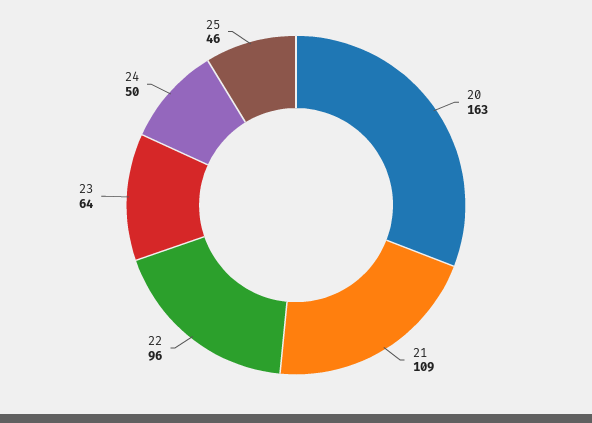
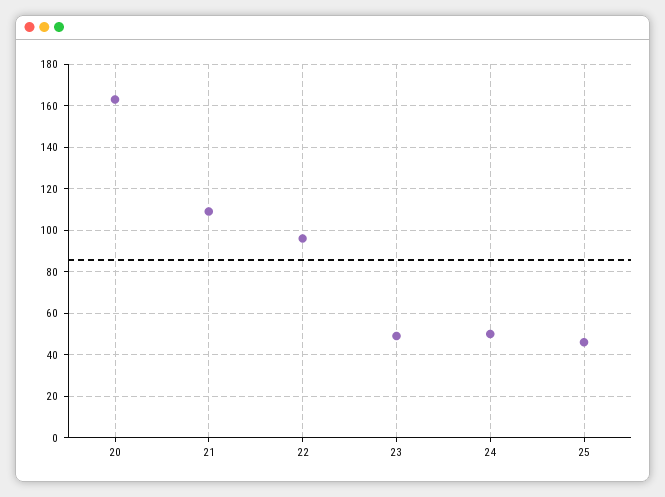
23: 64 -> 50

